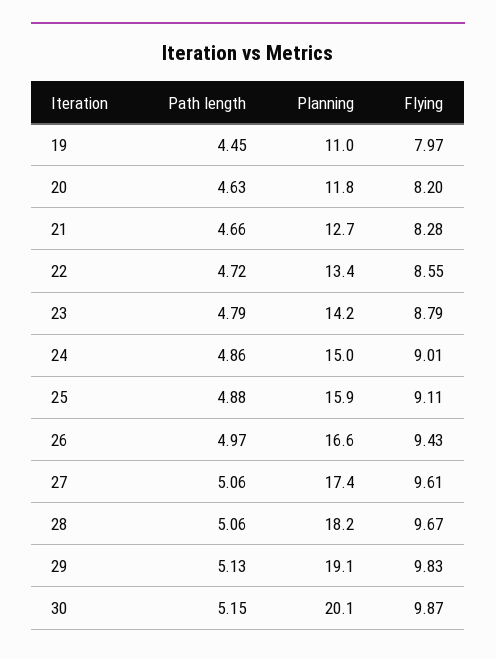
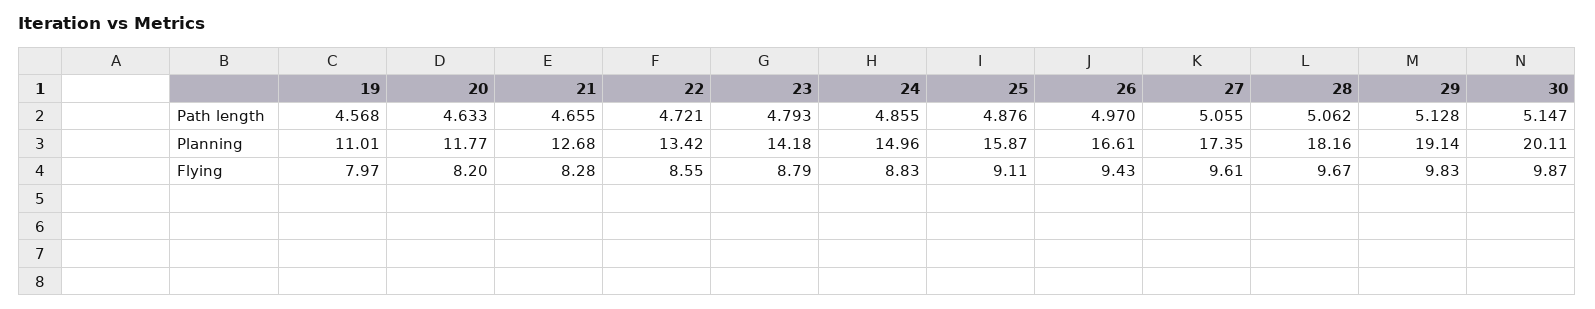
Path length, 19: 4.45 -> 4.568
Flying, 24: 9.01 -> 8.83

